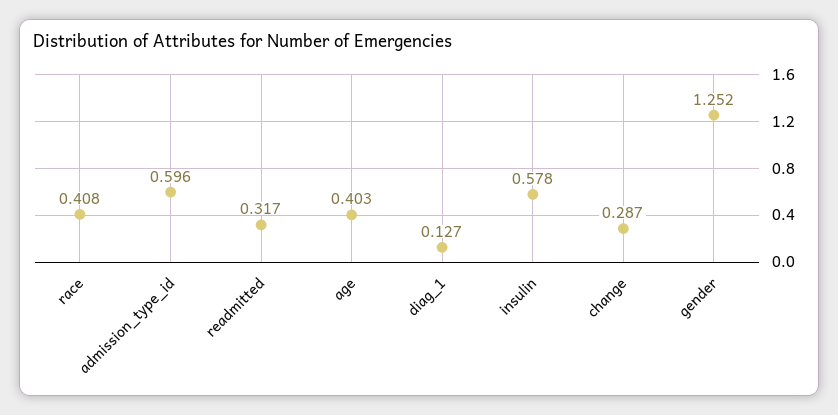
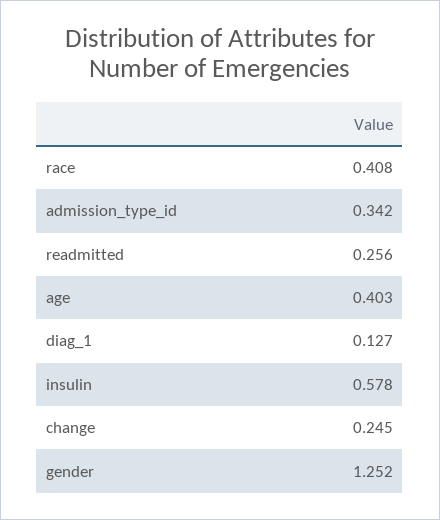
admission_type_id: 0.596 -> 0.342
readmitted: 0.317 -> 0.256
change: 0.287 -> 0.245

